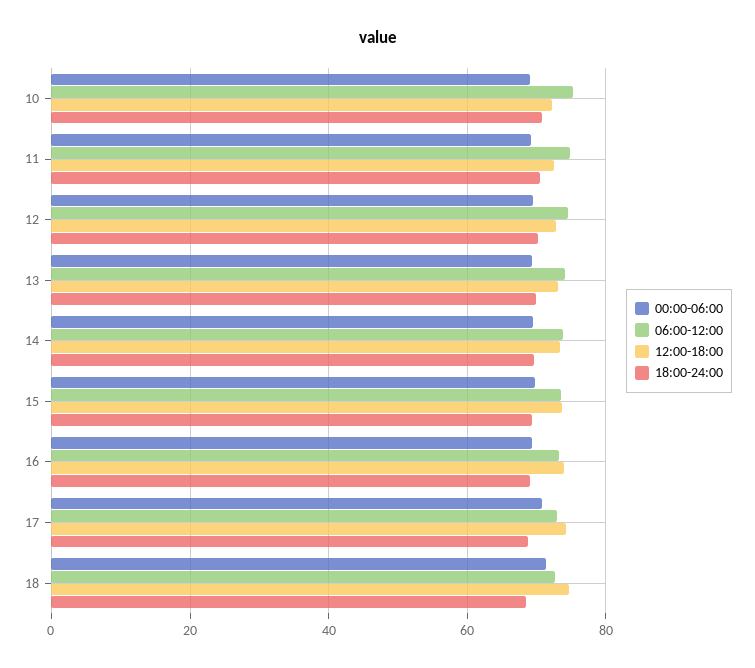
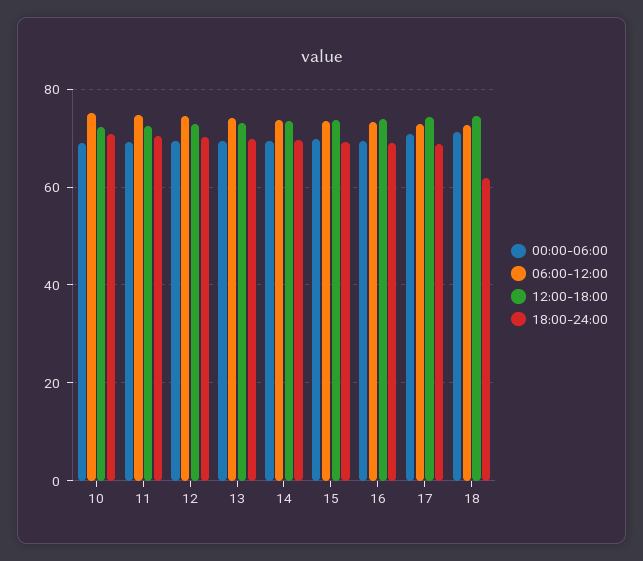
18:00-24:00, 18: 68 -> 62

